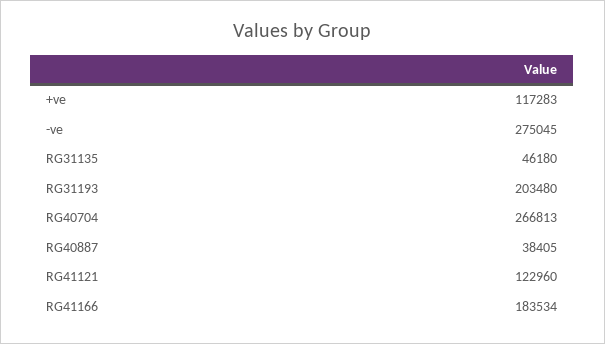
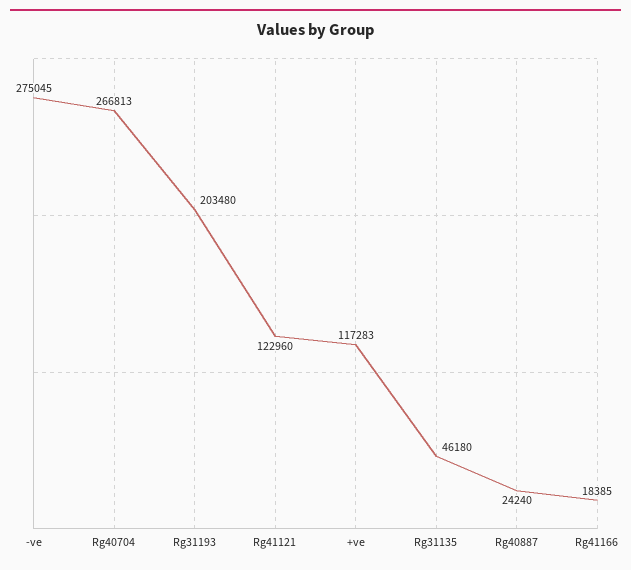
RG40887: 38405 -> 24240
RG41166: 183534 -> 18385

